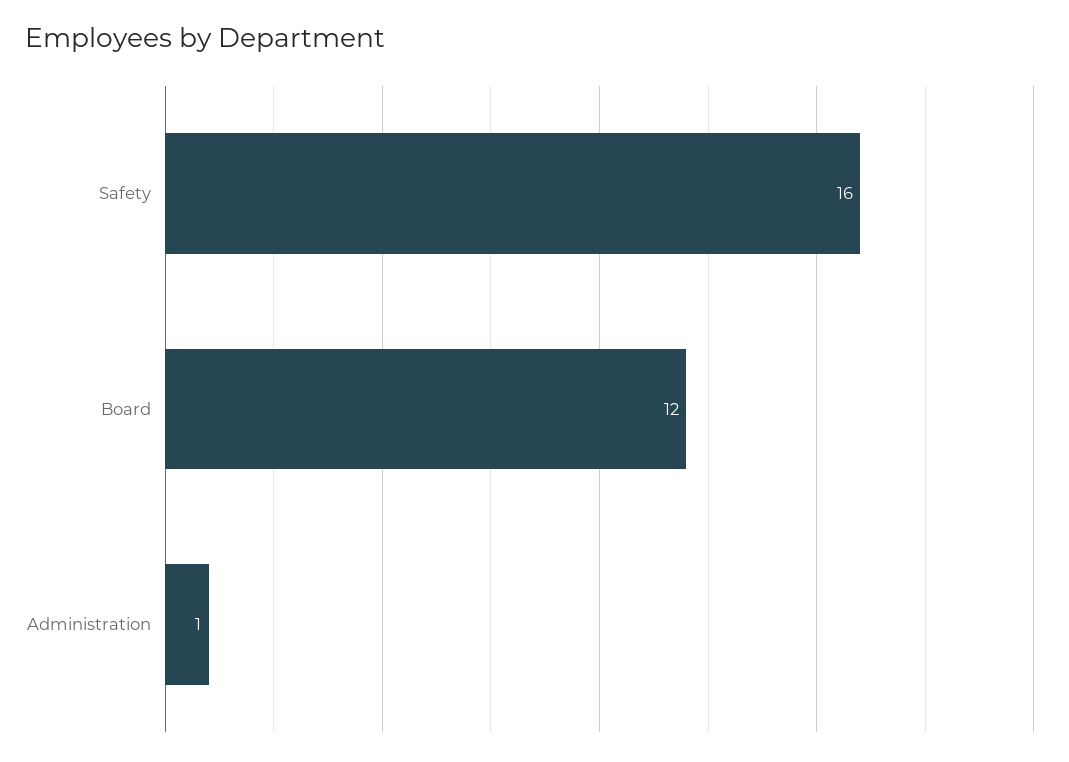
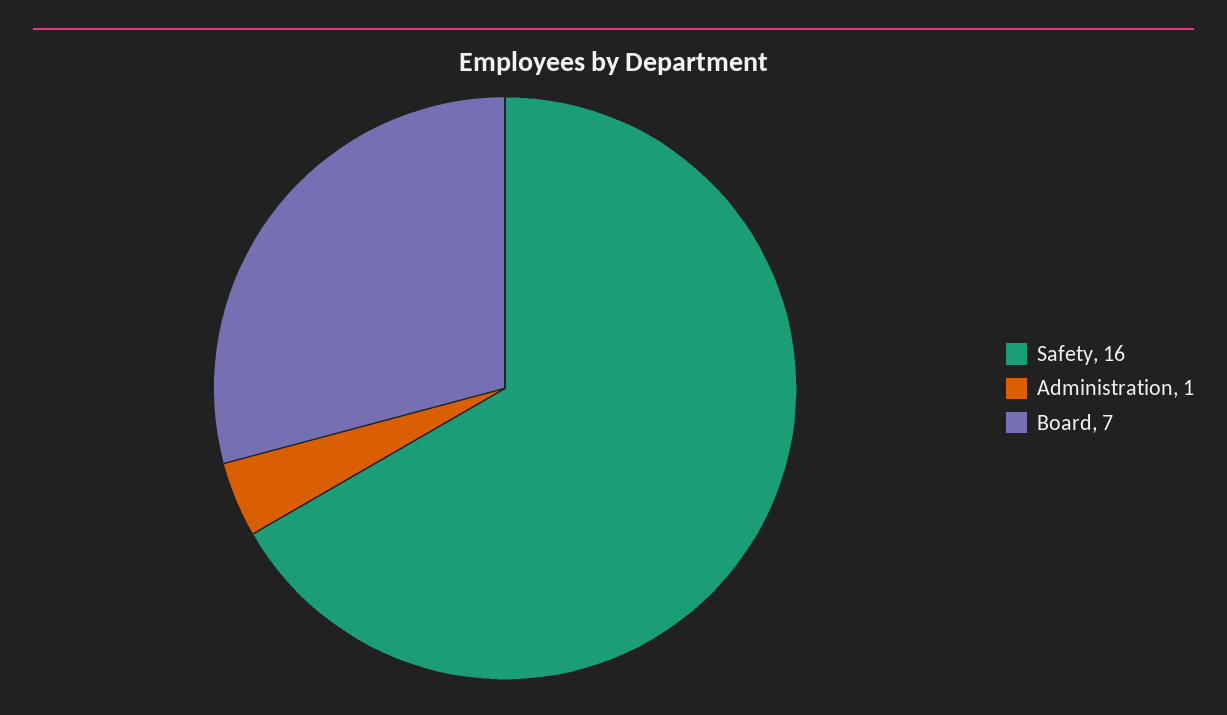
Board: 12 -> 7

